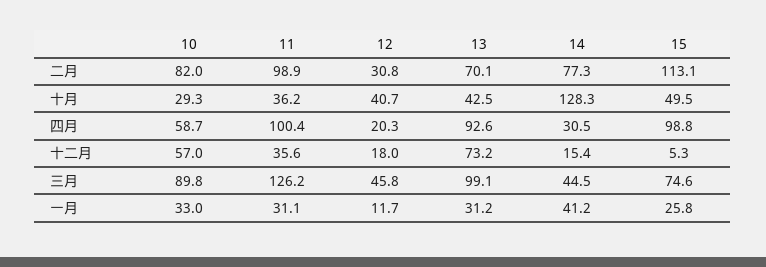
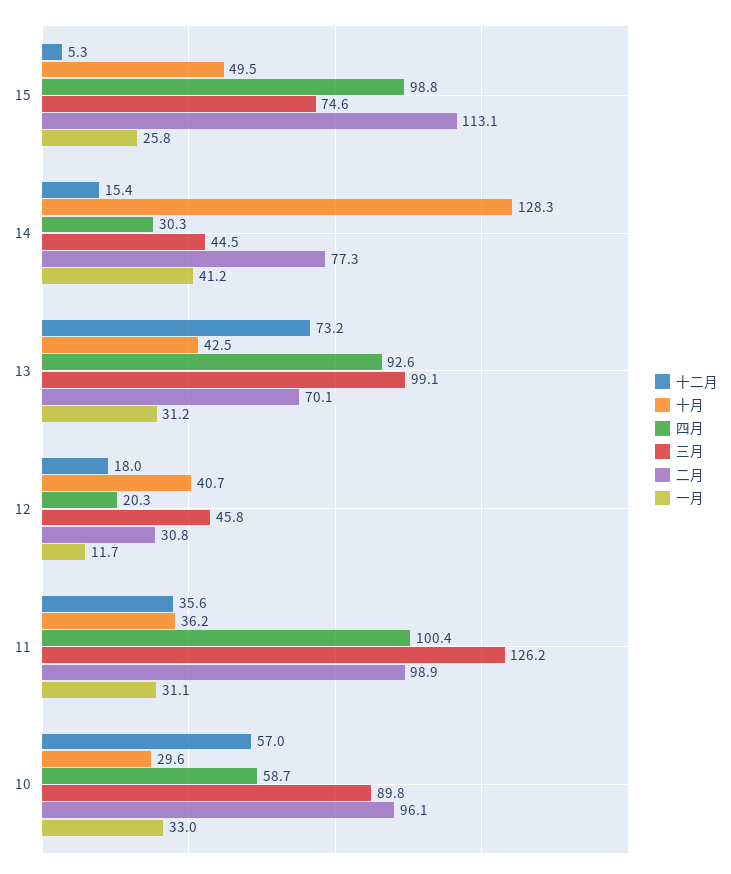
二月, 10: 82 -> 96.1
十月, 10: 29.3 -> 29.6
四月, 14: 30.5 -> 30.3

